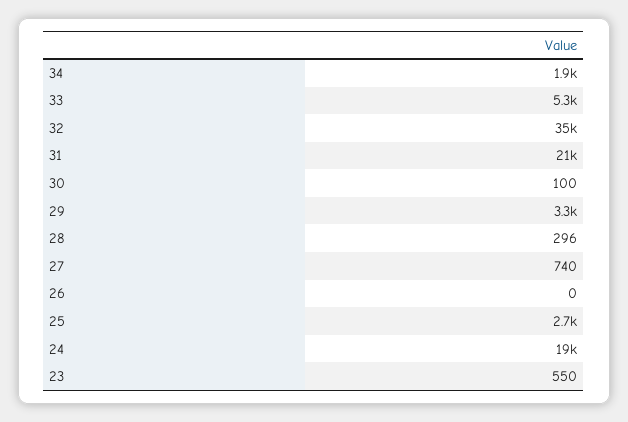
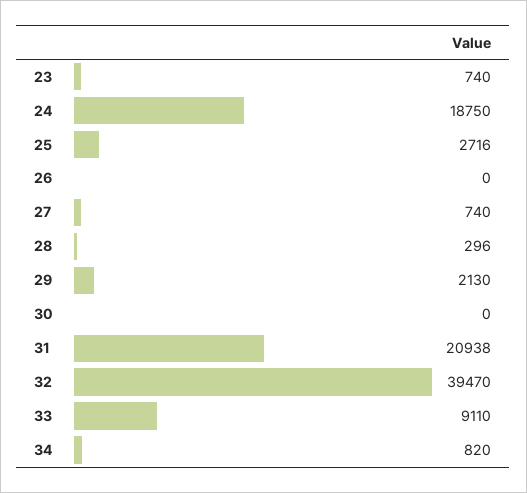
34: 1900 -> 820
33: 5300 -> 9110
32: 35000 -> 39470
30: 100 -> 0
29: 3300 -> 2130
23: 550 -> 740

